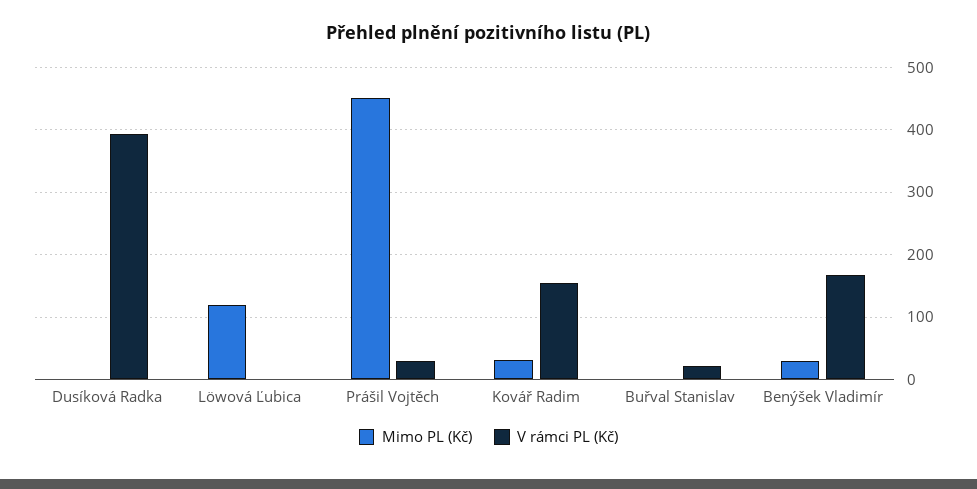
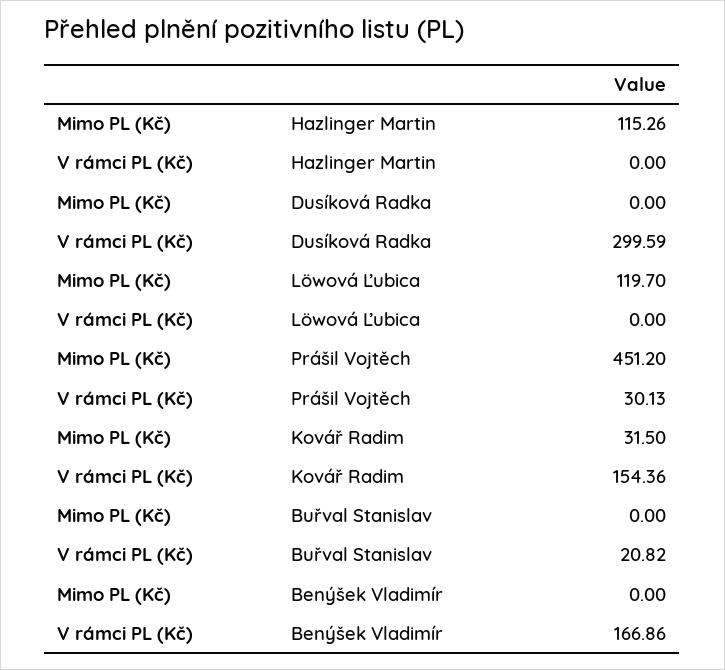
V rámci PL (Kč), Dusíková Radka: 390 -> 299.59
Mimo PL (Kč), Benýšek Vladimír: 30 -> 0
Mimo PL (Kč), Hazlinger Martin: none -> 115.26
V rámci PL (Kč), Hazlinger Martin: none -> 0

